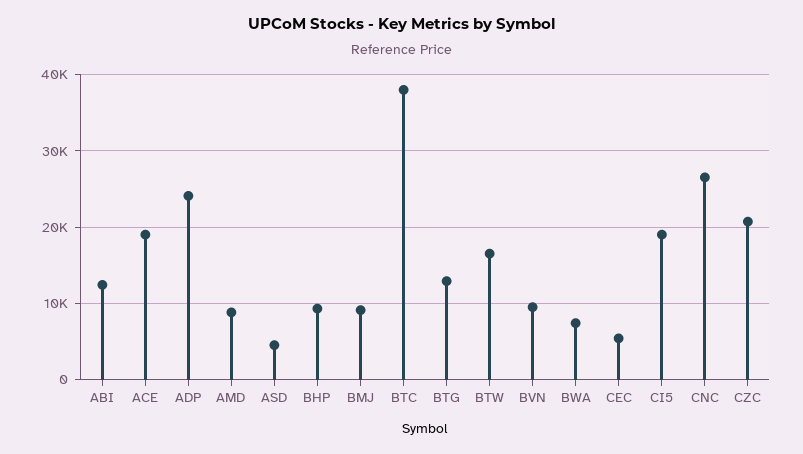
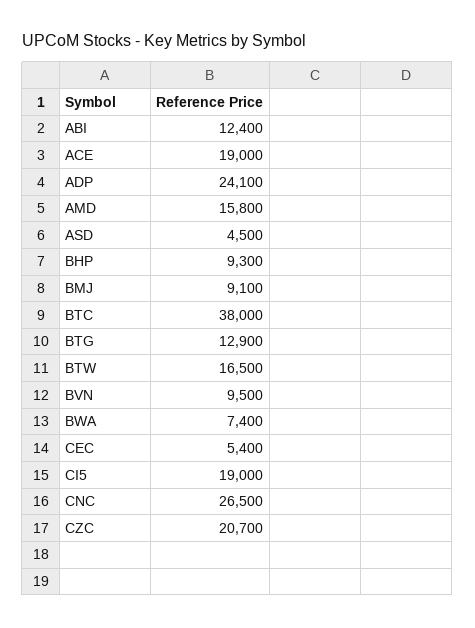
AMD: 9000 -> 15800

